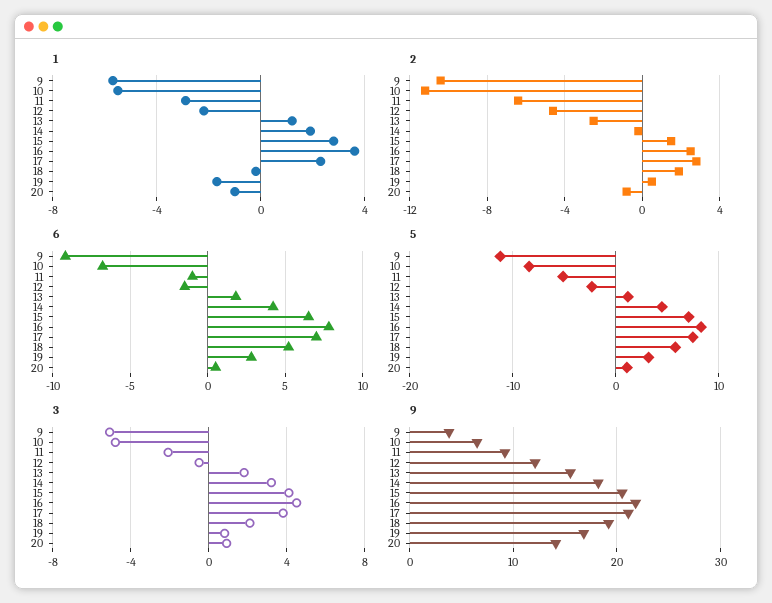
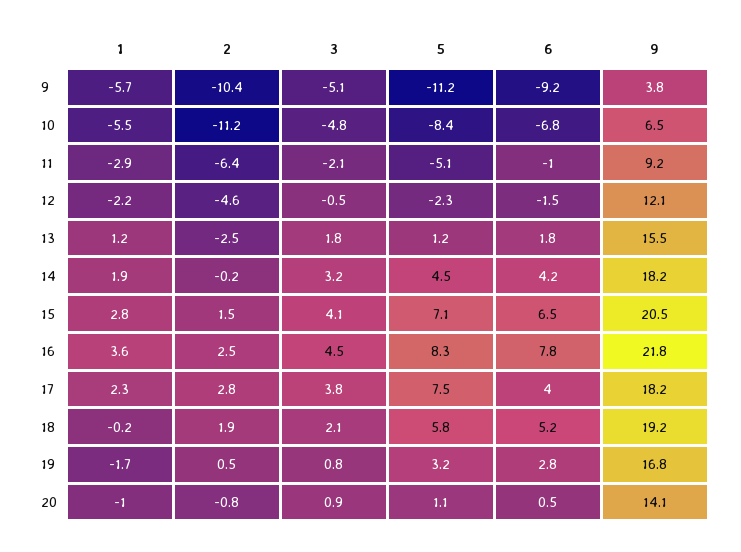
6, 17: 7 -> 4
9, 17: 21 -> 18.2

